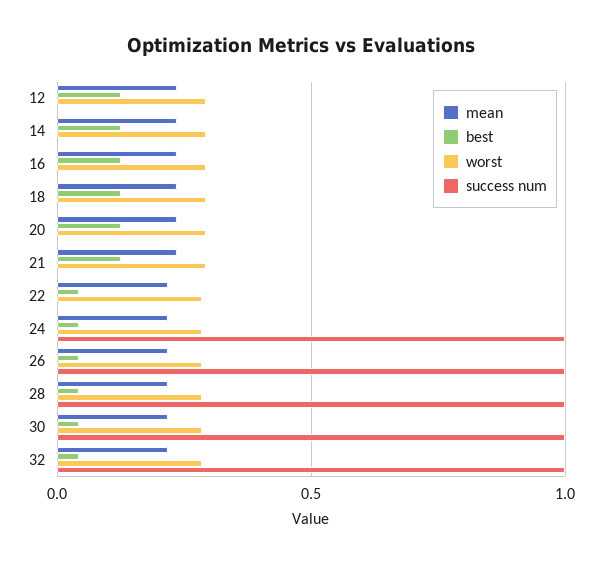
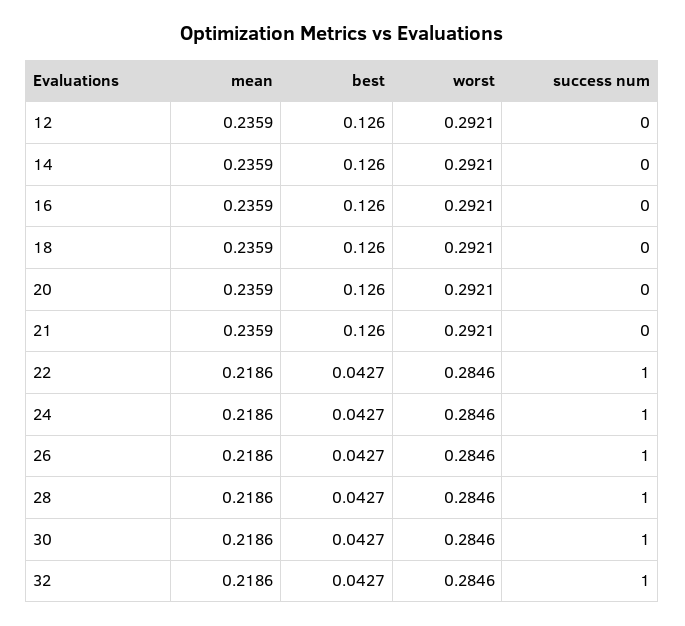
success num, 22: 0 -> 1

